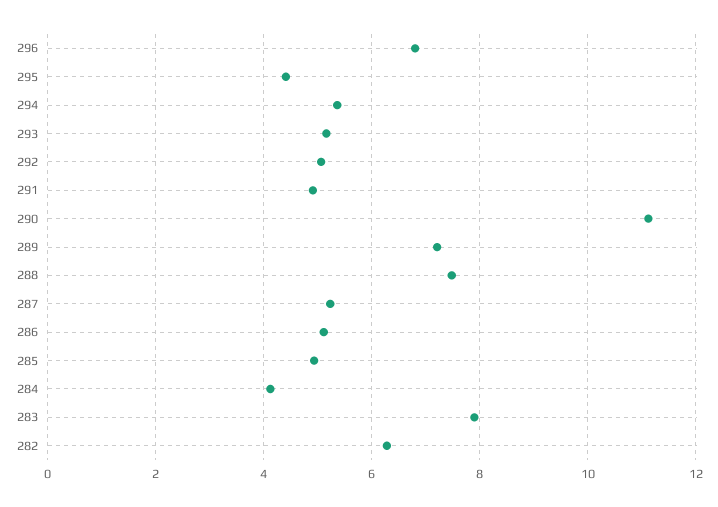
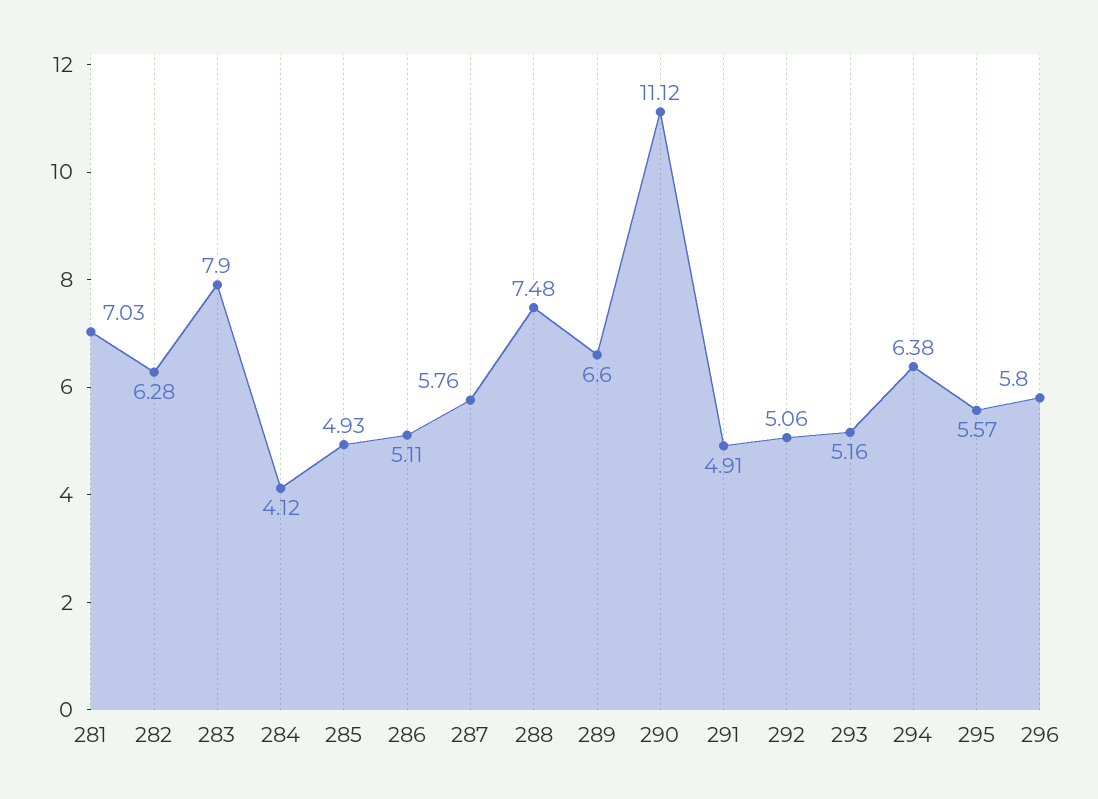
296: 6.8 -> 5.8
295: 4.4 -> 5.57
294: 5.4 -> 6.38
289: 7.2 -> 6.6
287: 5.2 -> 5.76
281: none -> 7.03

